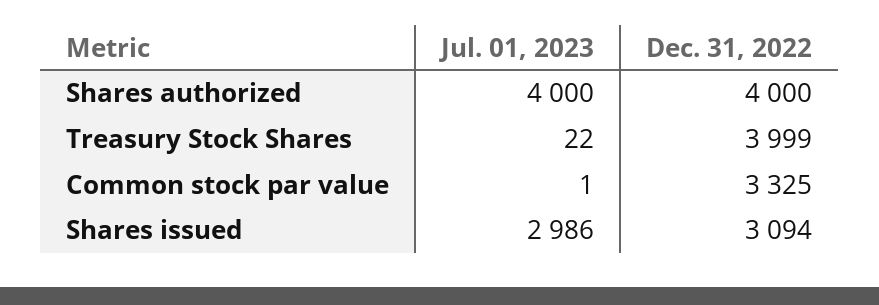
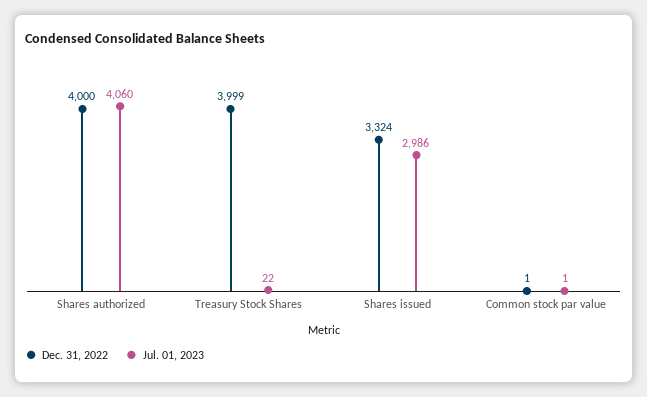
Jul. 01, 2023, Shares authorized: 4000 -> 4060
Dec. 31, 2022, Common stock par value: 3325 -> 1
Dec. 31, 2022, Shares issued: 3094 -> 3324

